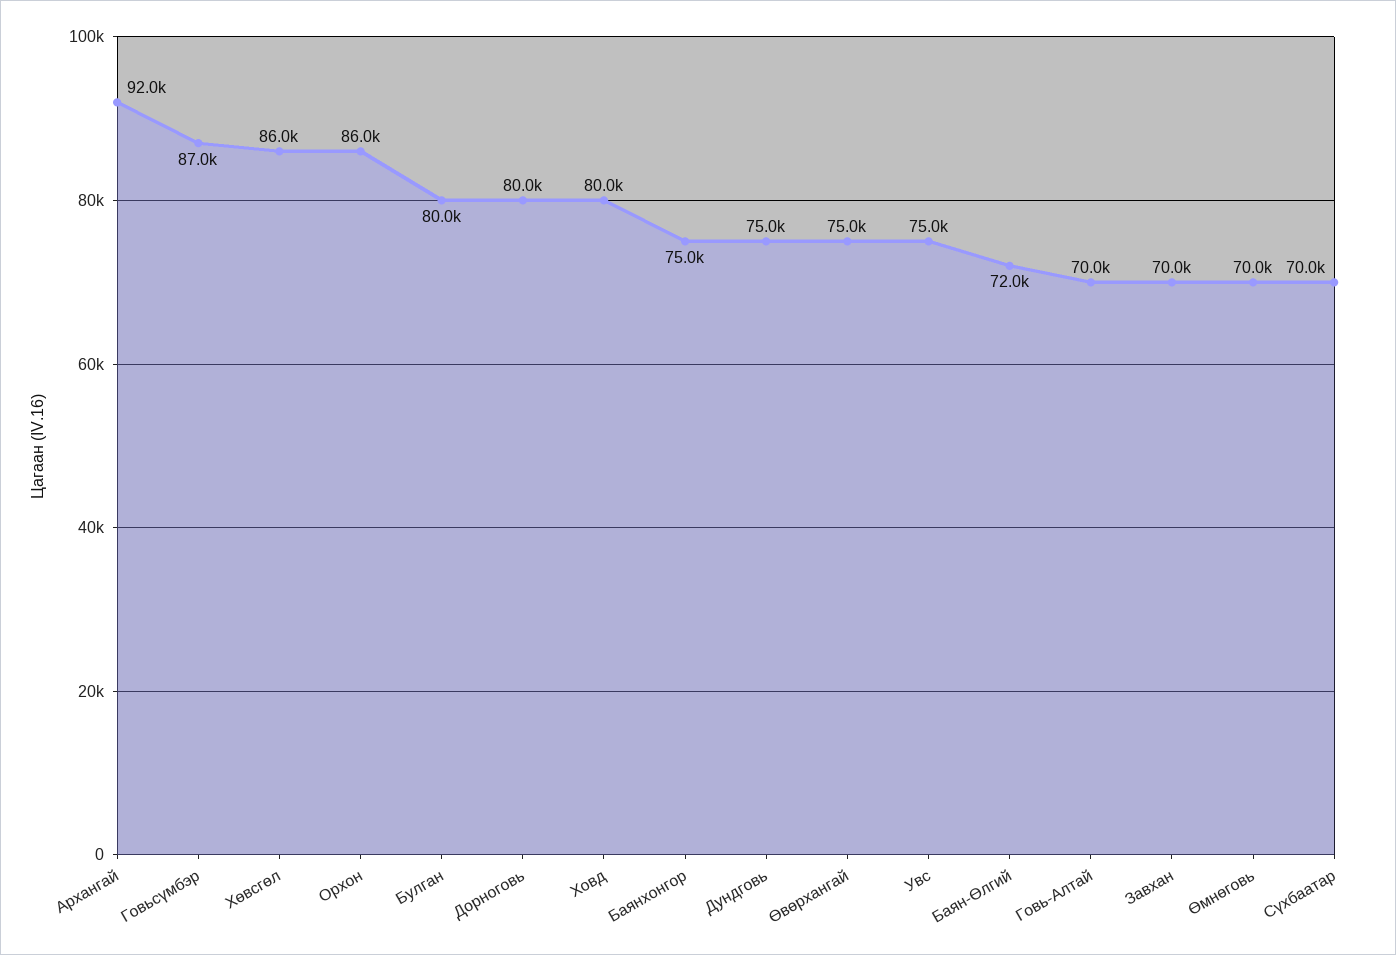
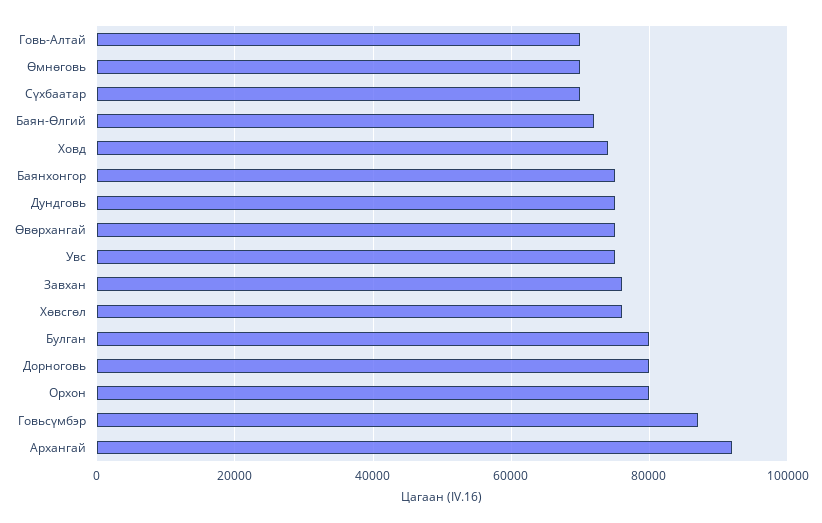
Хөвсгөл: 86000 -> 76000
Орхон: 86000 -> 80000
Ховд: 80000 -> 74000
Завхан: 70000 -> 76000

